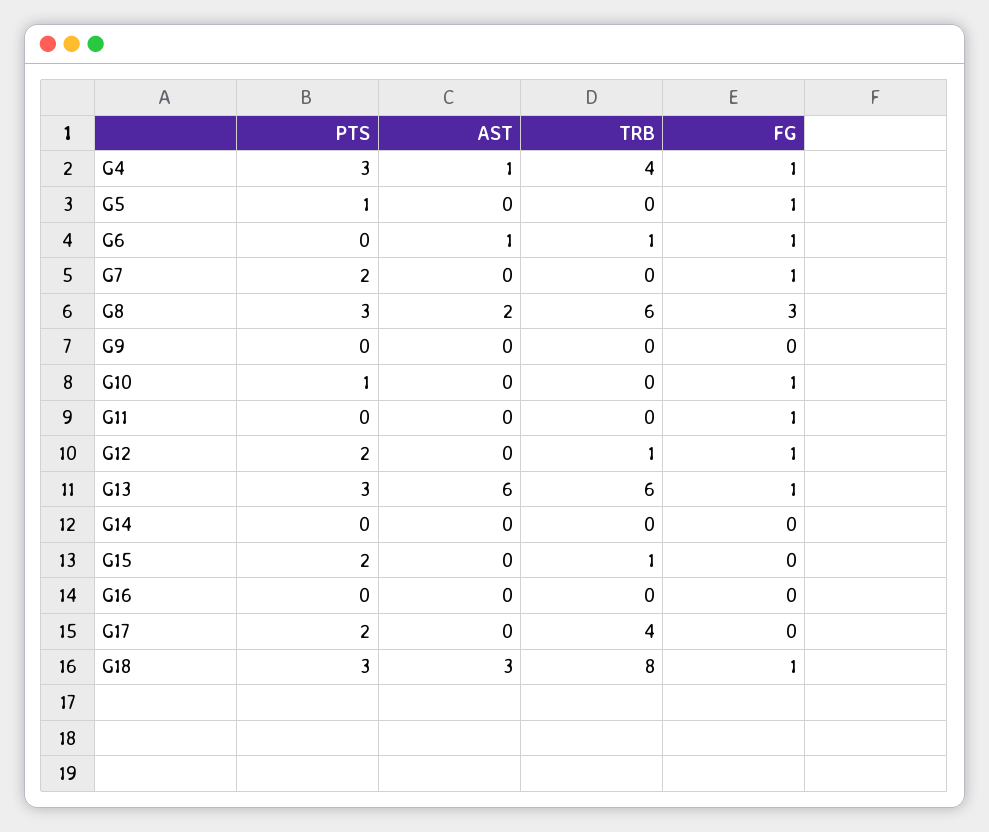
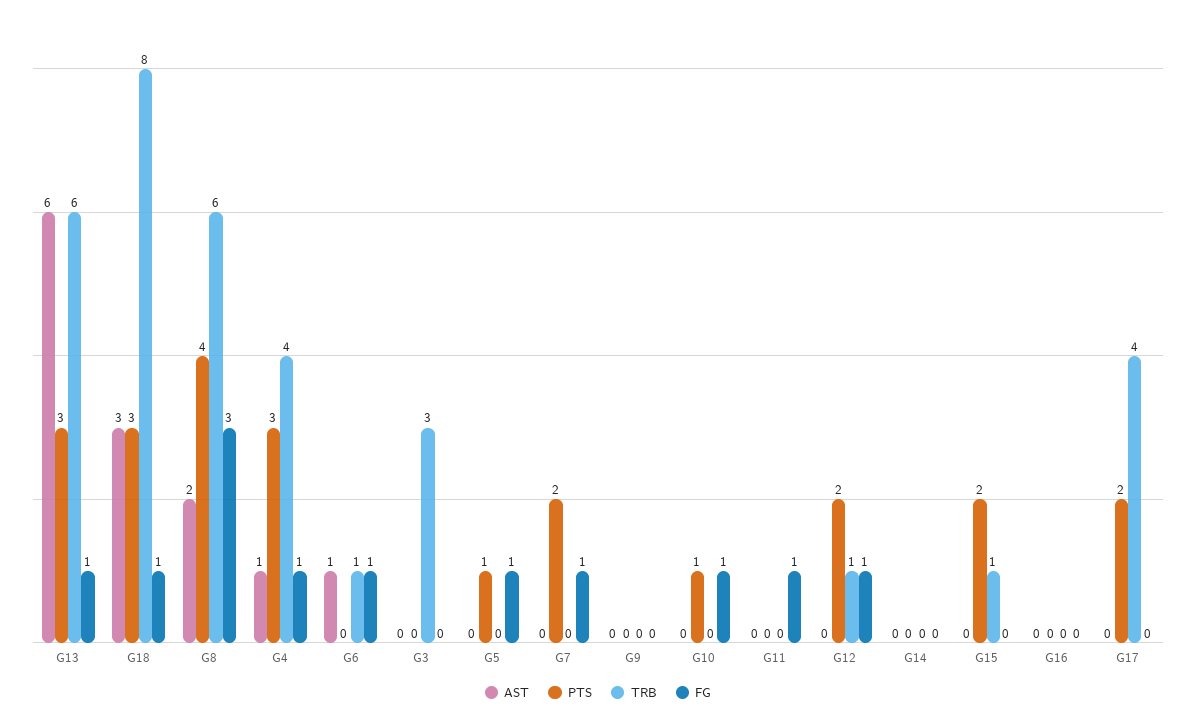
PTS, G8: 3 -> 4
AST, G3: none -> 0
PTS, G3: none -> 0
TRB, G3: none -> 3
FG, G3: none -> 0

